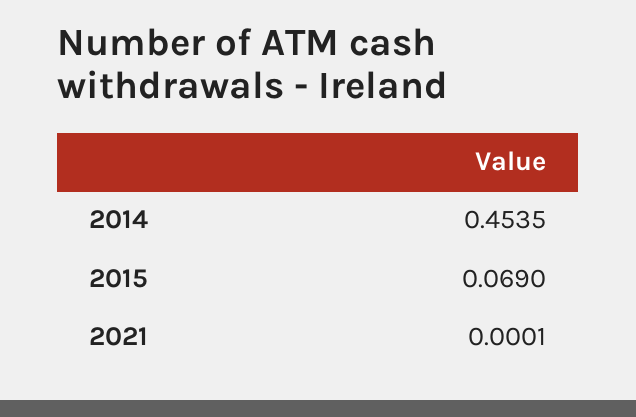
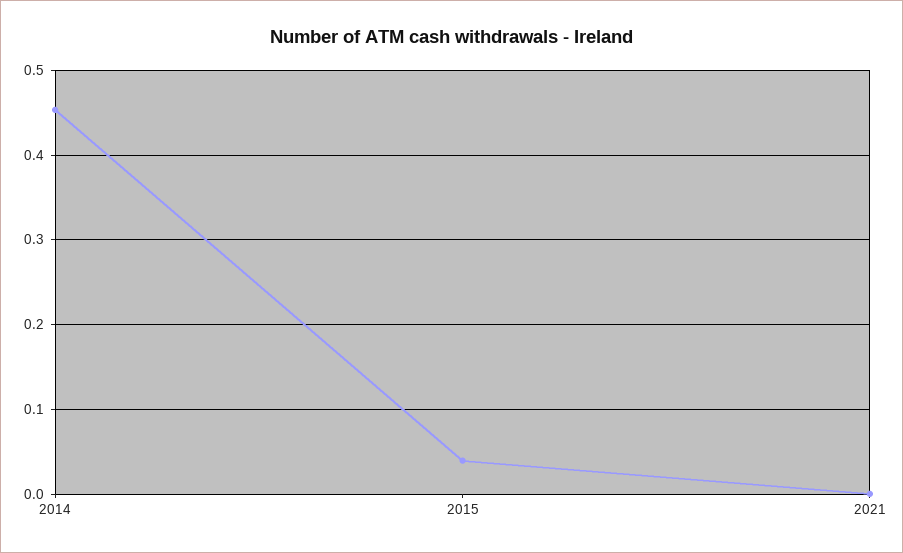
2015: 0.069 -> 0.04

